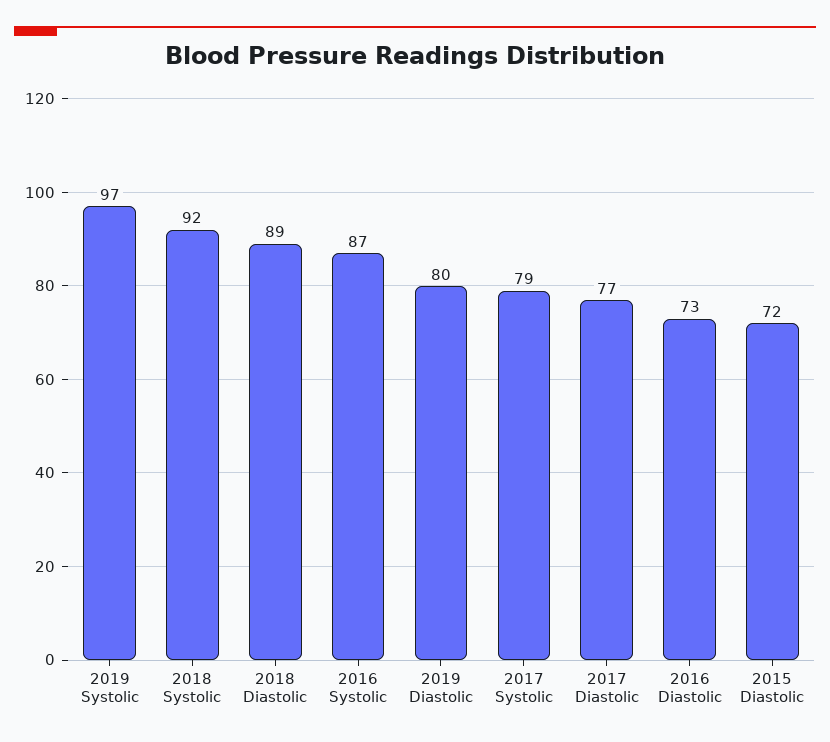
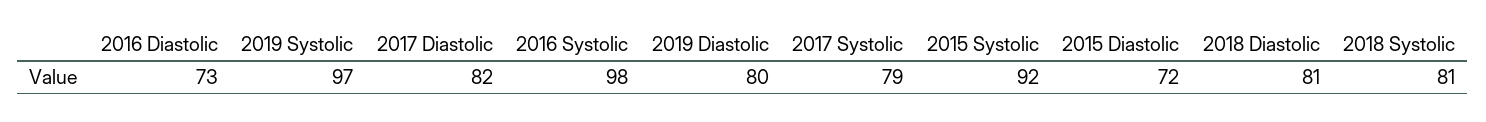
2018 Systolic: 92 -> 81
2018 Diastolic: 89 -> 81
2016 Systolic: 87 -> 98
2017 Diastolic: 77 -> 82
2015 Systolic: none -> 92

